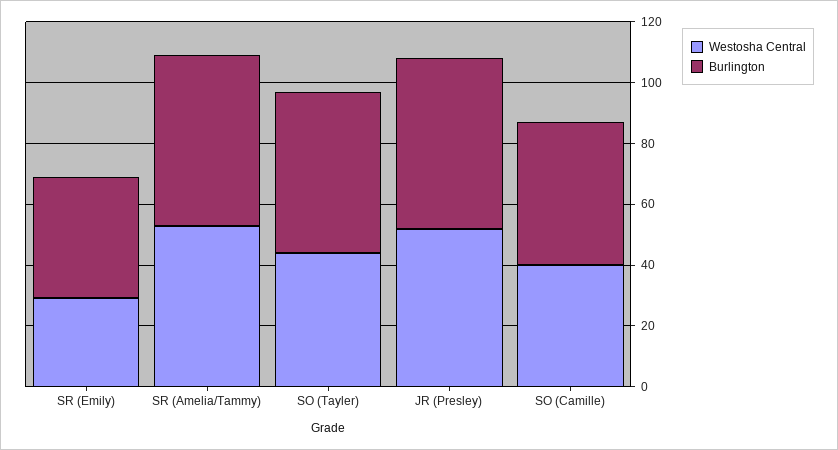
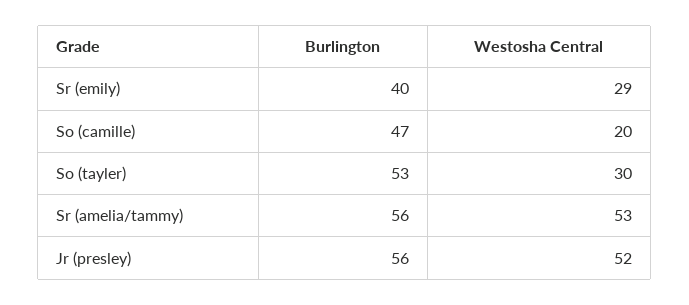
Westosha Central, SO (Tayler): 45 -> 30
Westosha Central, SO (Camille): 40 -> 20

